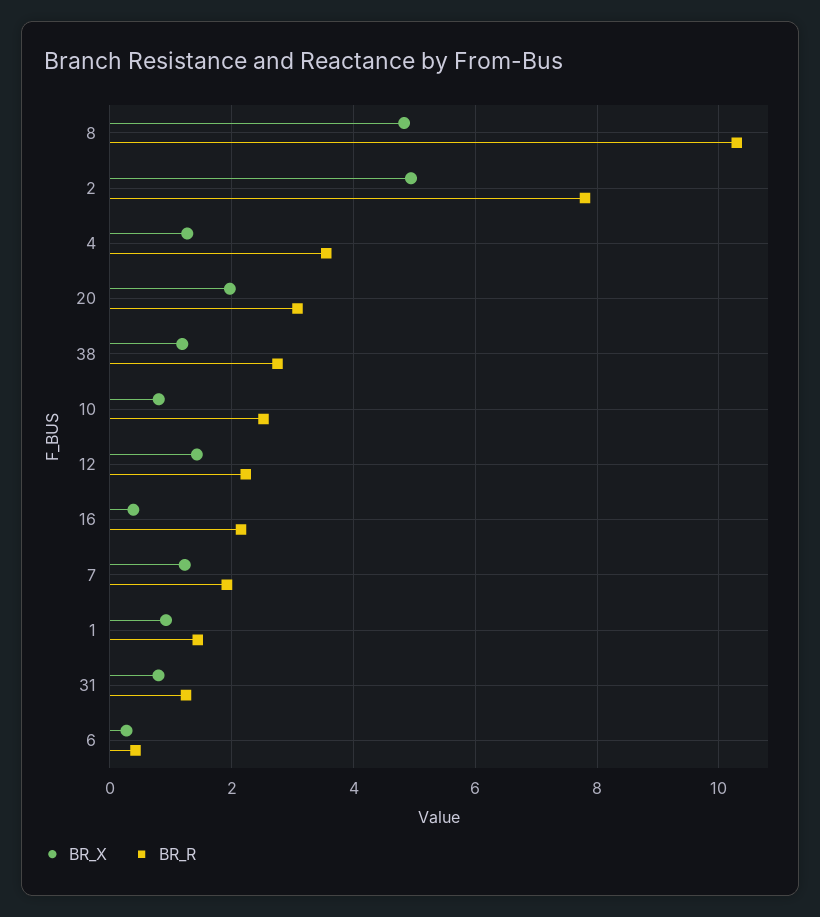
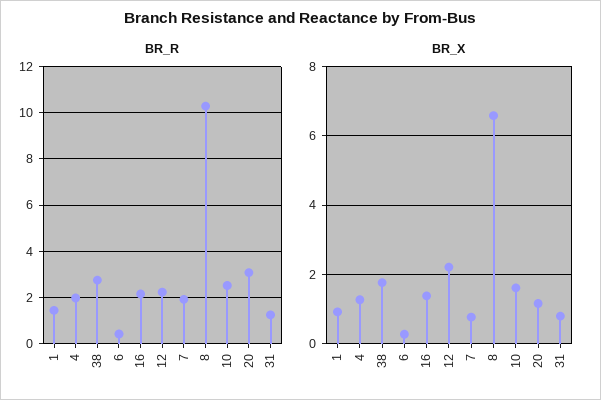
BR_X, 8: 4.8 -> 6.6
BR_X, 2: 5 -> none
BR_R, 2: 7.8 -> none
BR_R, 4: 3.6 -> 2
BR_X, 20: 2 -> 1.2
BR_X, 38: 1.2 -> 1.8
BR_X, 10: 0.8 -> 1.6
BR_X, 12: 1.4 -> 2.2
BR_X, 16: 0.4 -> 1.4
BR_X, 7: 1.2 -> 0.8

